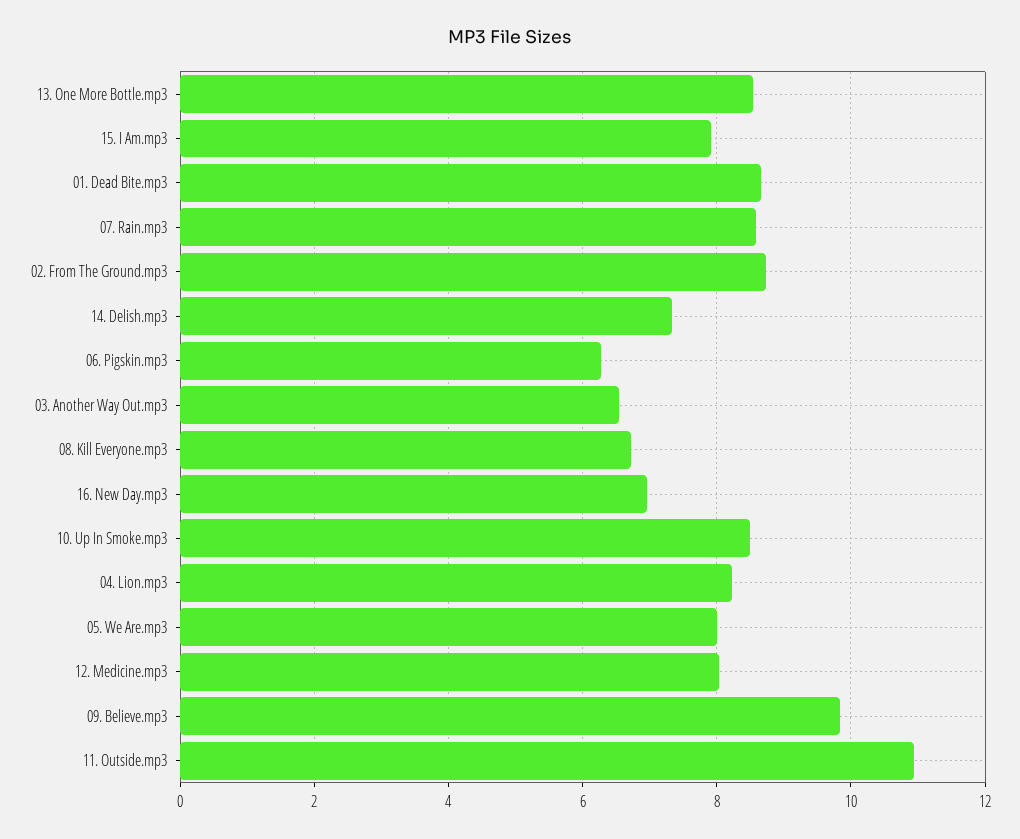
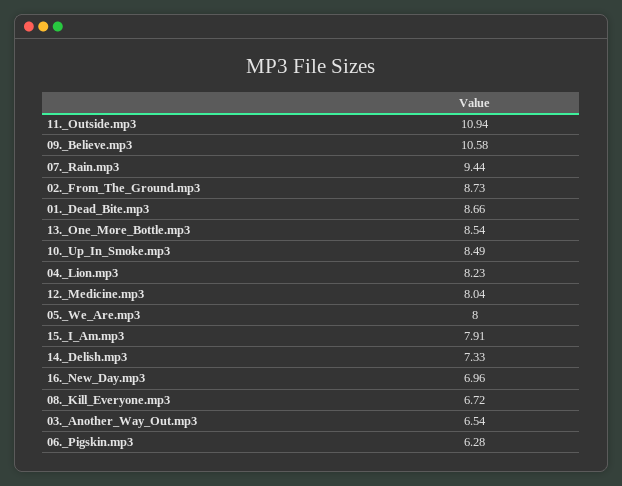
07. Rain.mp3: 8.6 -> 9.44
09. Believe.mp3: 9.8 -> 10.58

